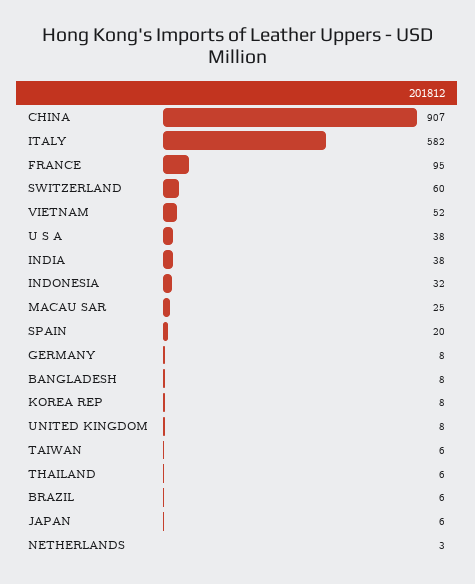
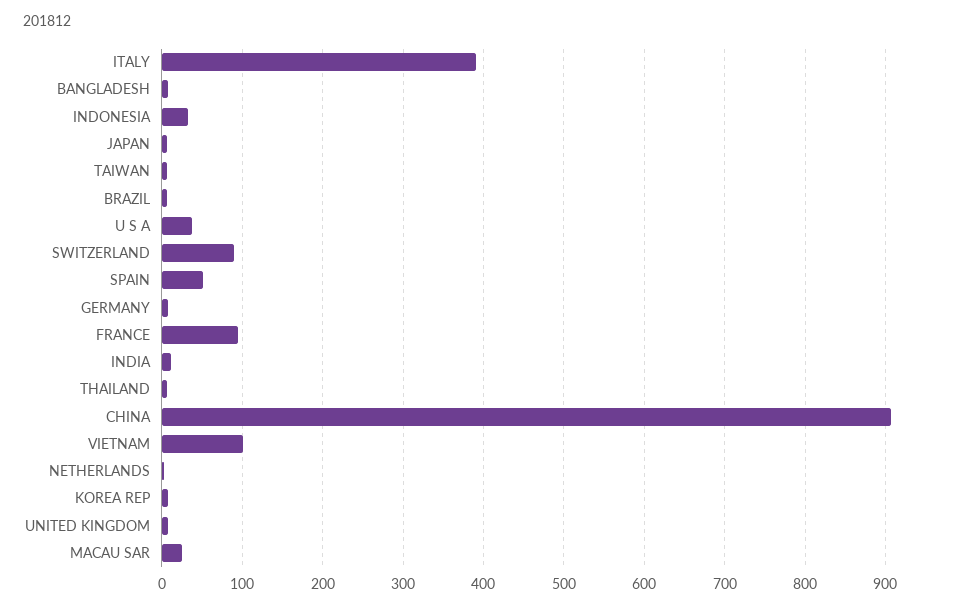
ITALY: 582 -> 390
SWITZERLAND: 60 -> 90
VIETNAM: 52 -> 100
INDIA: 38 -> 10
SPAIN: 20 -> 50

